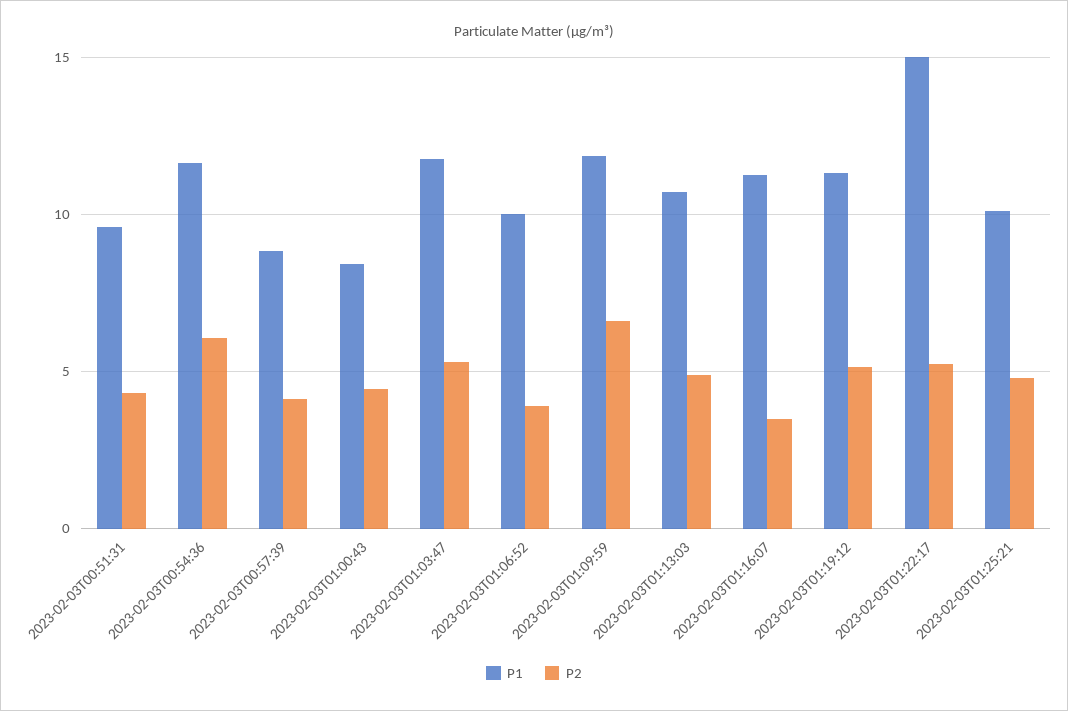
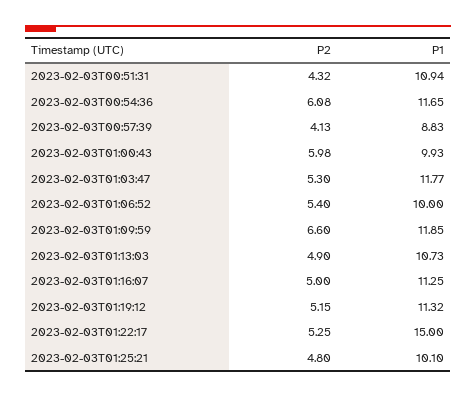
P1, 2023-02-03T00:51:31: 9.5 -> 10.94
P1, 2023-02-03T01:00:43: 8.5 -> 9.93
P2, 2023-02-03T01:00:43: 4.5 -> 5.98
P2, 2023-02-03T01:06:52: 4 -> 5.4
P2, 2023-02-03T01:16:07: 3.5 -> 5

